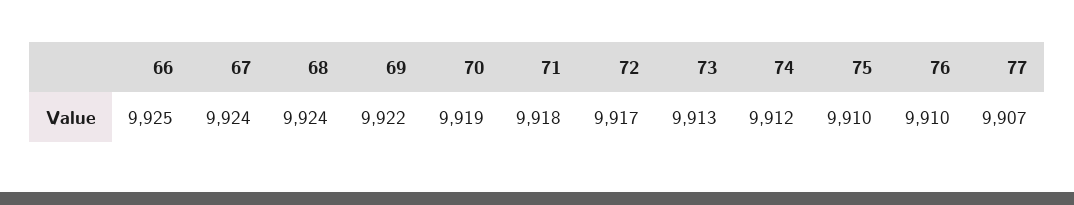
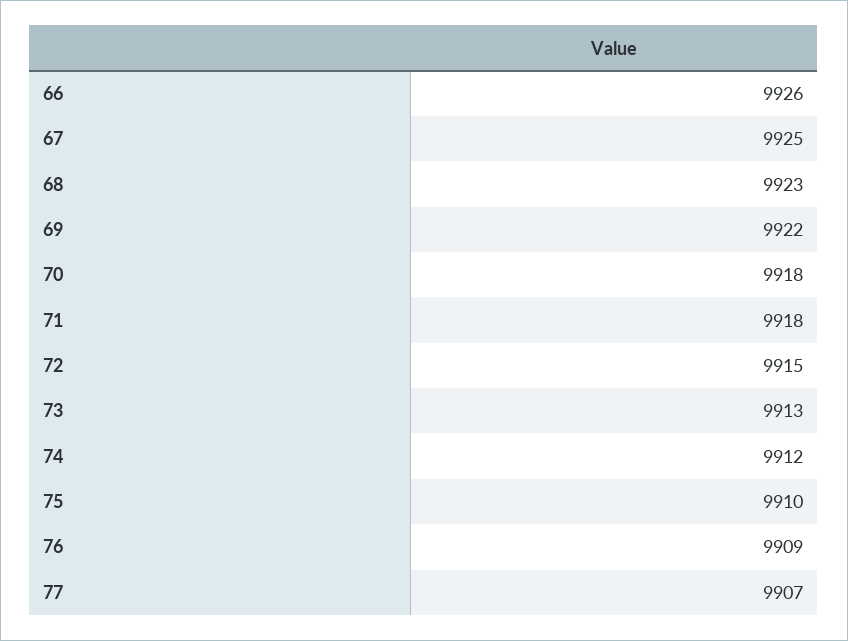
66: 9925 -> 9926
67: 9924 -> 9925
68: 9924 -> 9923
70: 9919 -> 9918
72: 9917 -> 9915
76: 9910 -> 9909

